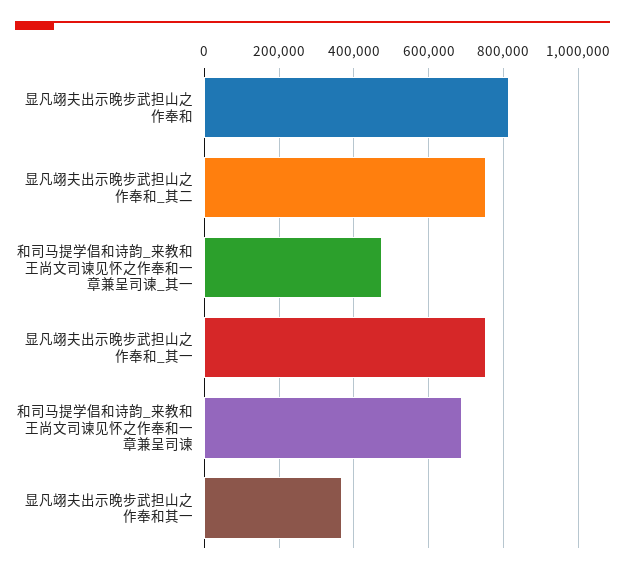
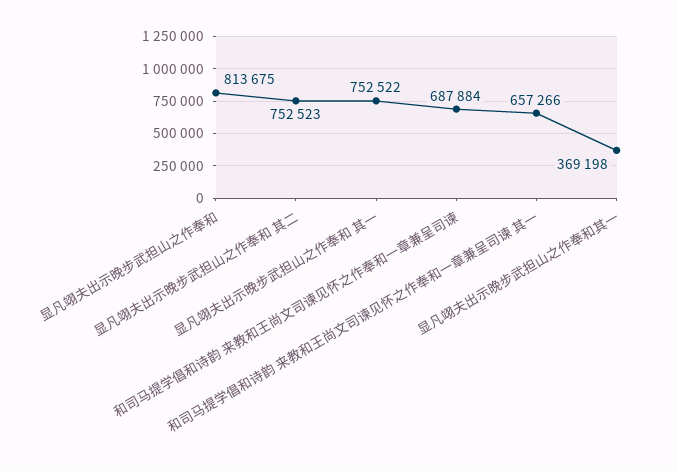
和司马提学倡和诗韵_来教和王尚文司谏见怀之作奉和一章兼呈司谏_其一: 480000 -> 657266

